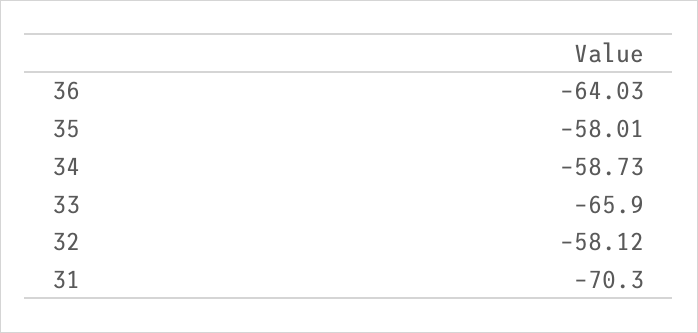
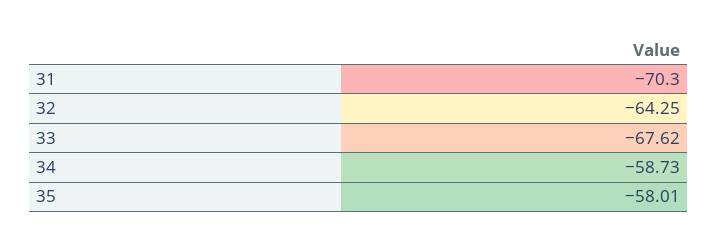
36: -64.03 -> none
33: -65.9 -> -67.62
32: -58.12 -> -64.25

